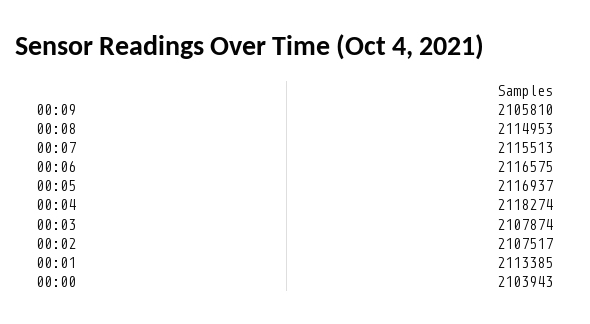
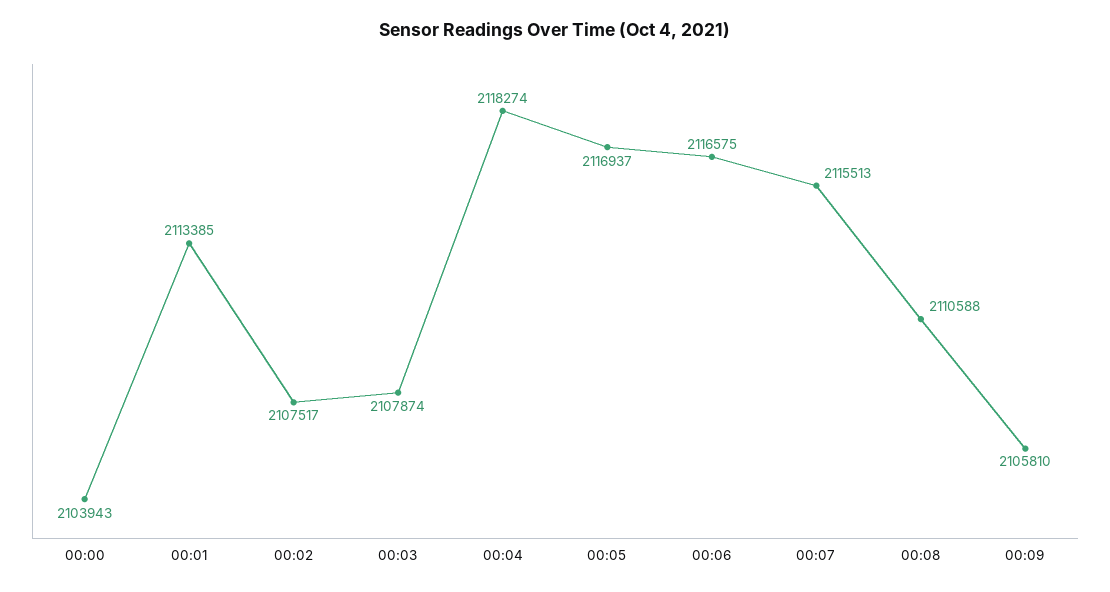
00:08: 2114953 -> 2110588

